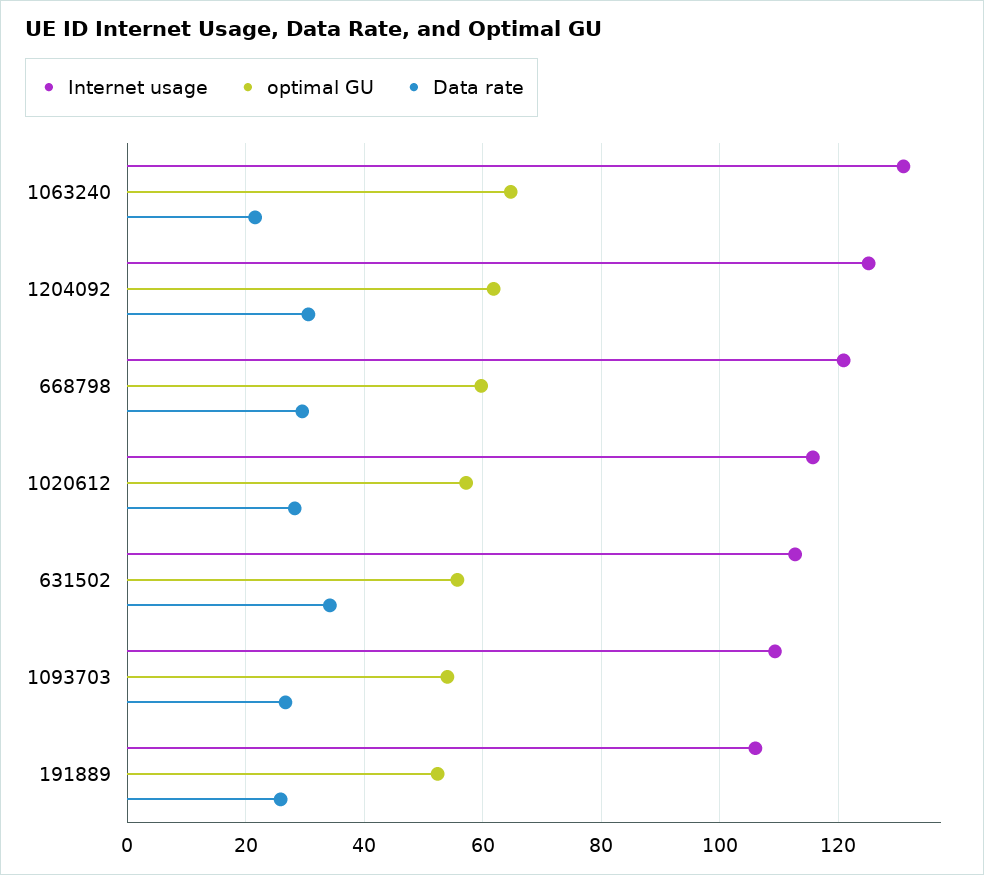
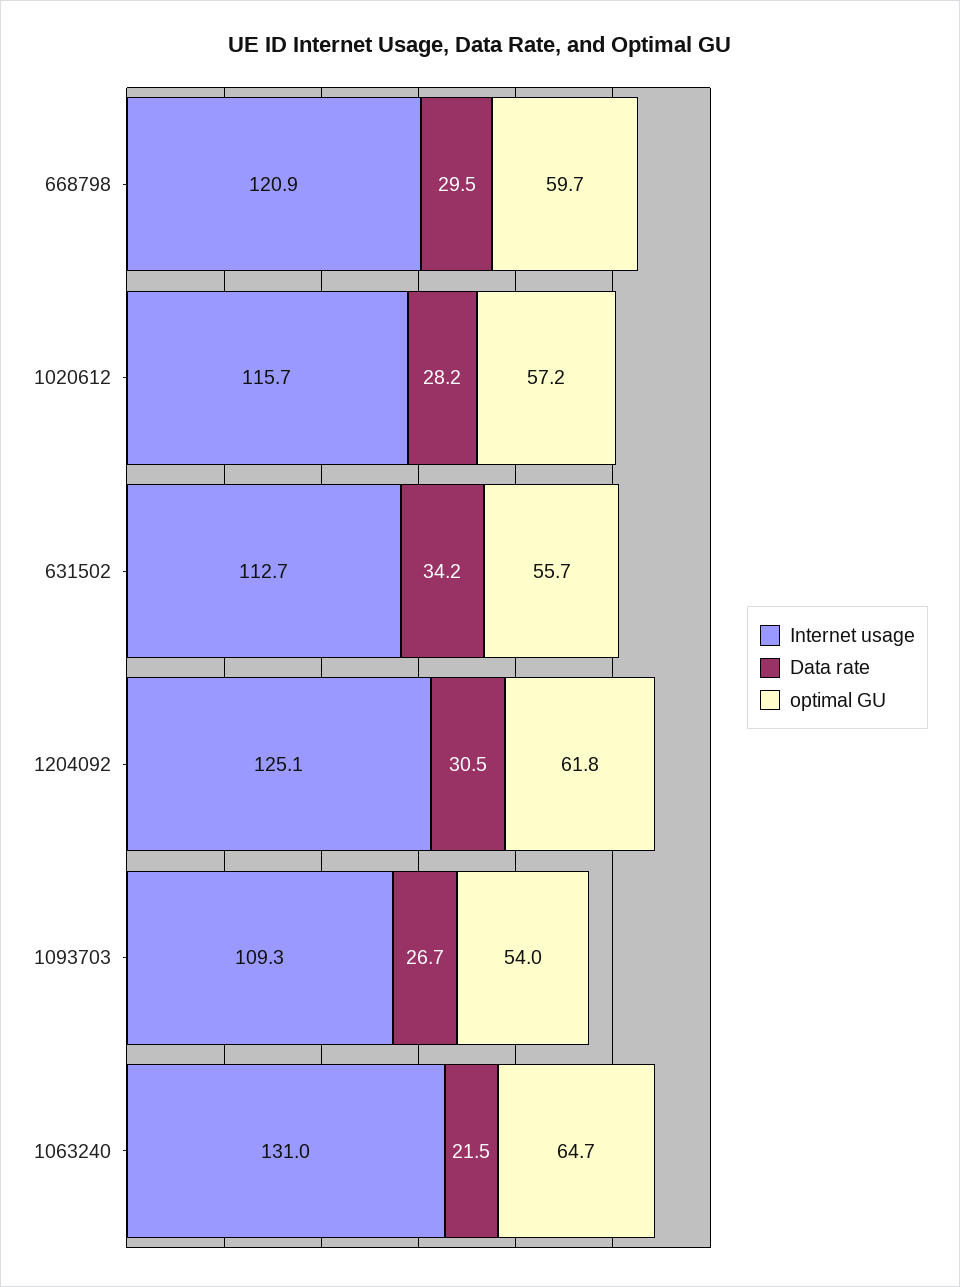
Internet usage, 191889: 106 -> none
optimal GU, 191889: 52 -> none
Data rate, 191889: 26 -> none

